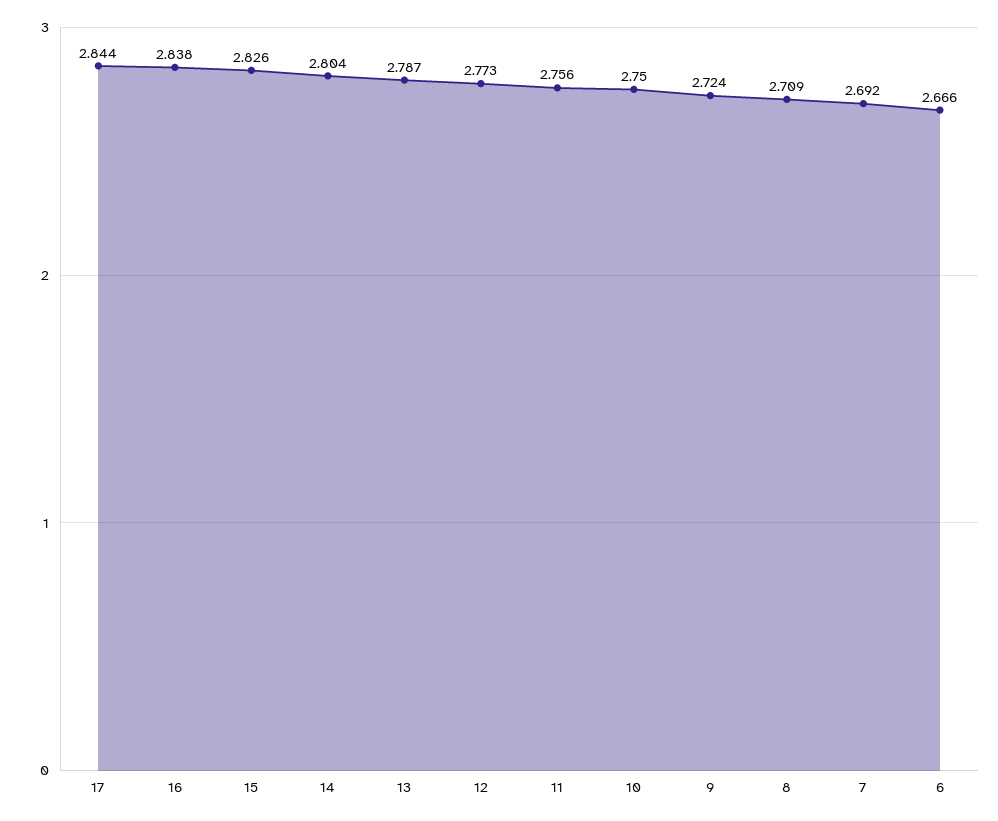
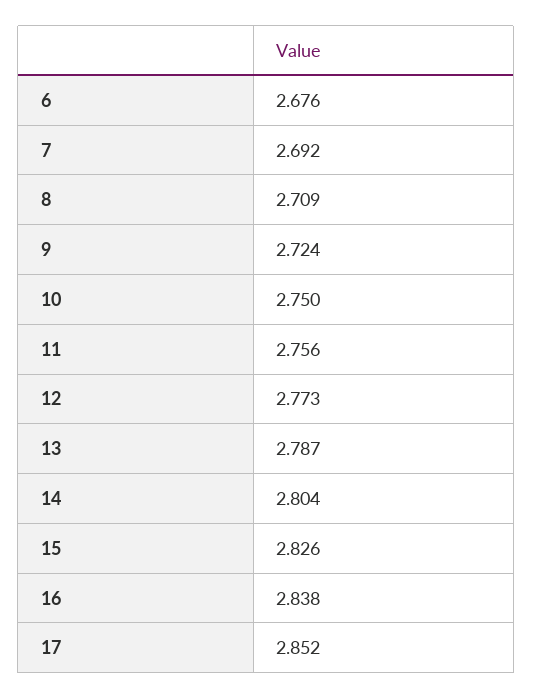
17: 2.844 -> 2.852
6: 2.666 -> 2.676

